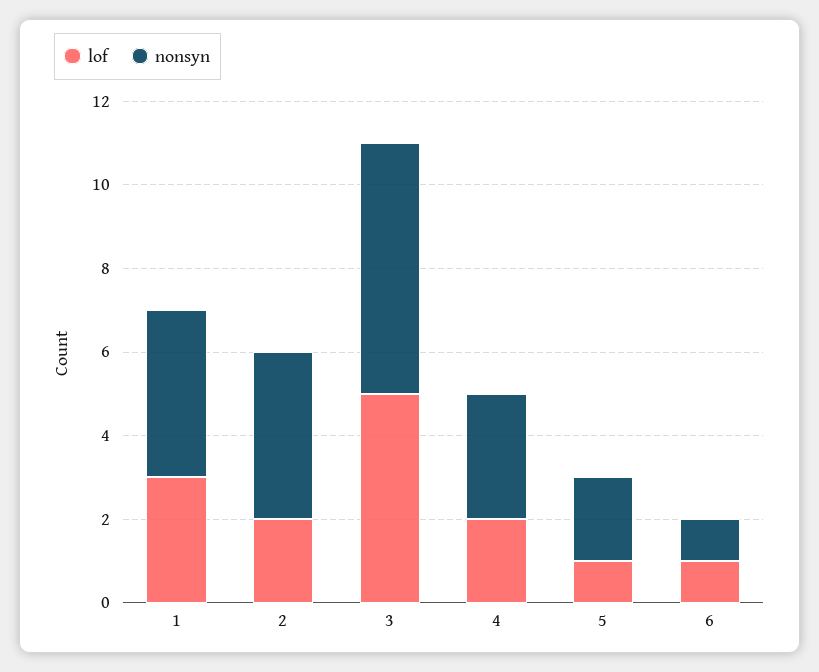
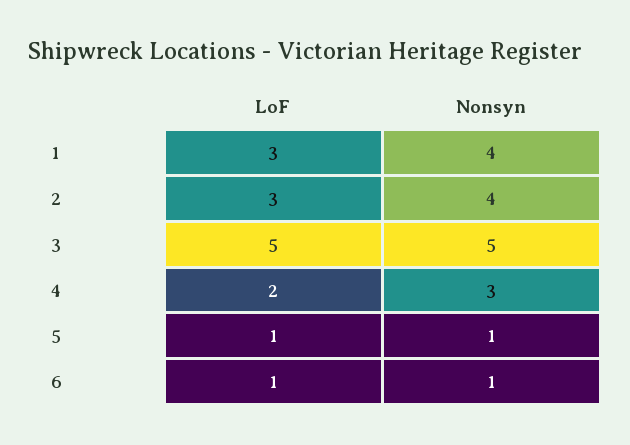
lof, 2: 2 -> 3
nonsyn, 3: 6 -> 5
nonsyn, 5: 2 -> 1

